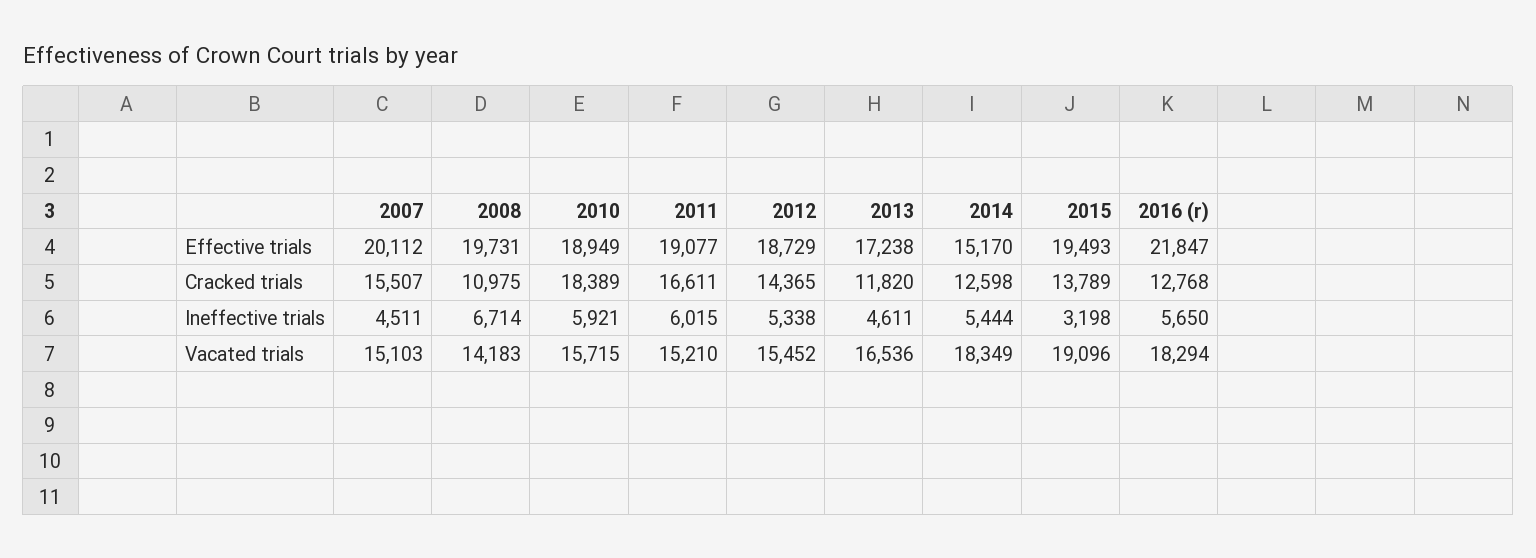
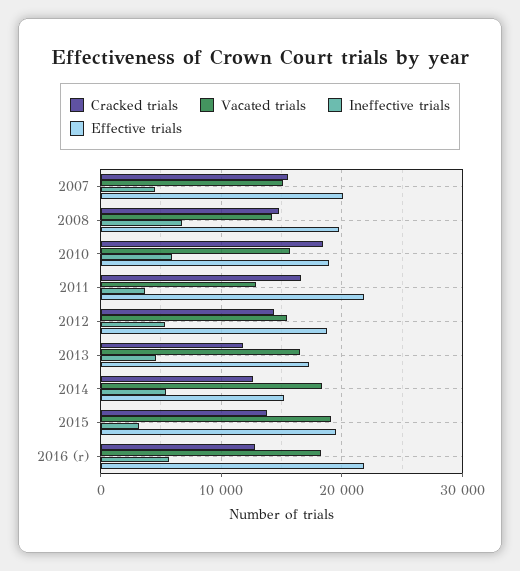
Effective trials, 2011: 19077 -> 22000
Cracked trials, 2008: 10975 -> 15000
Ineffective trials, 2011: 6015 -> 4000
Vacated trials, 2011: 15210 -> 13000

